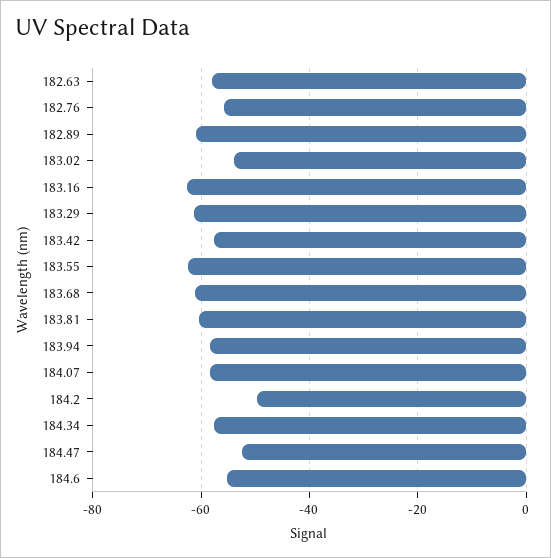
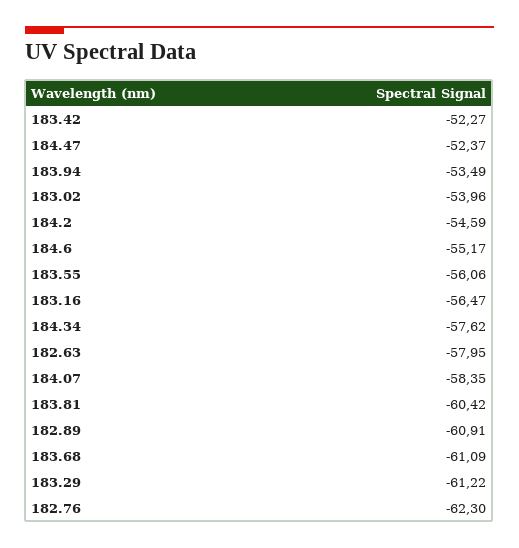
182.76: -56 -> -62.3
183.16: -62 -> -56.47
183.42: -58 -> -52.27
183.55: -62 -> -56.06
183.94: -58 -> -53.49
184.2: -50 -> -54.59

